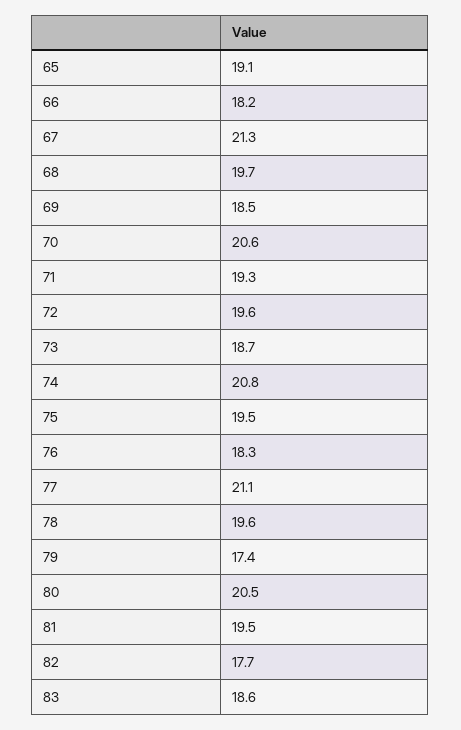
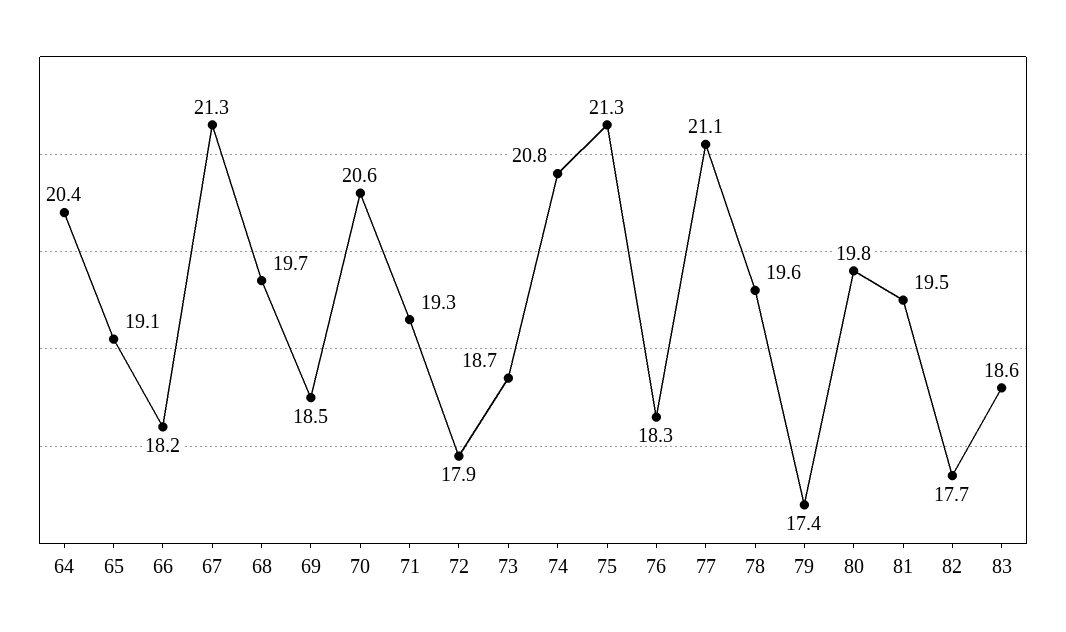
72: 19.6 -> 17.9
75: 19.5 -> 21.3
80: 20.5 -> 19.8
64: none -> 20.4

